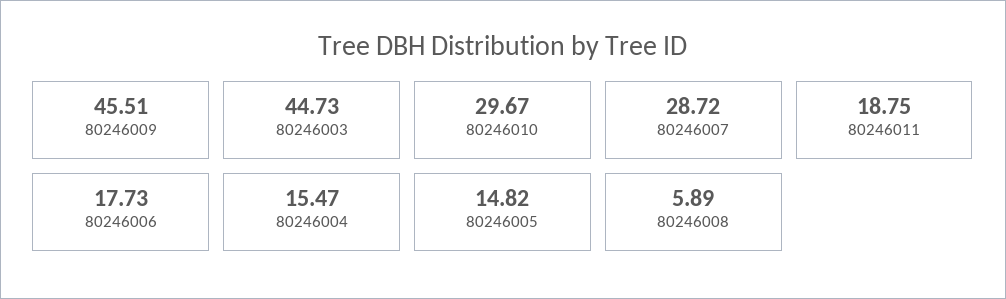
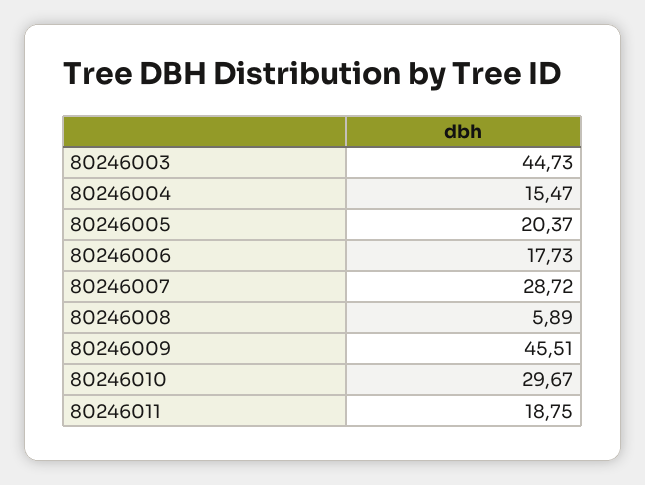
80246005: 14.82 -> 20.37

